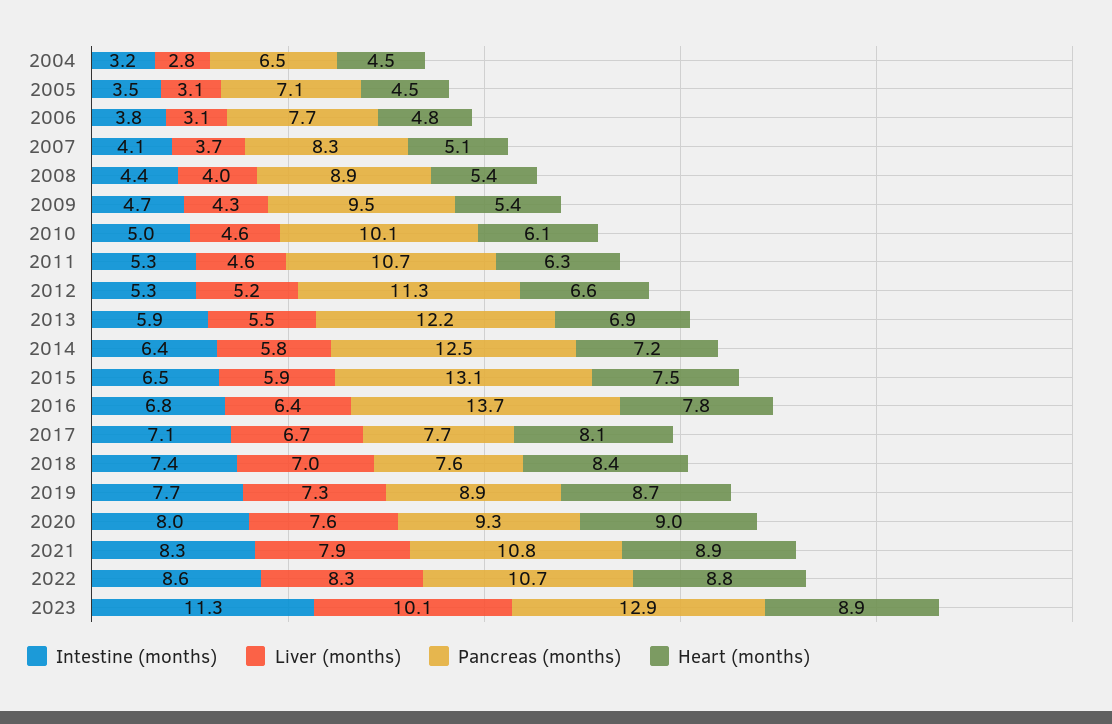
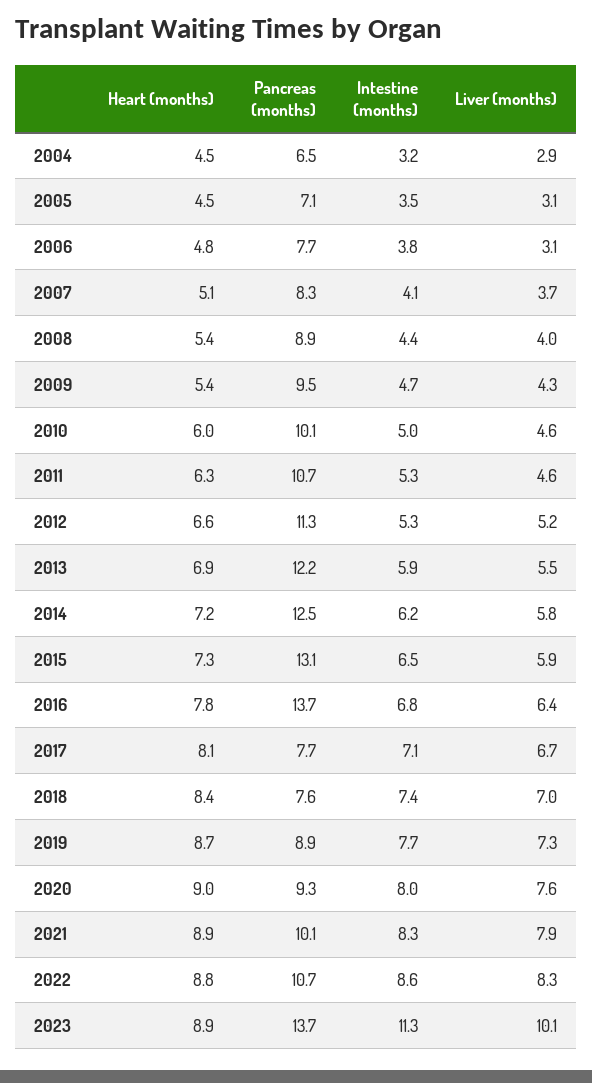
Liver (months), 2004: 2.8 -> 2.9
Heart (months), 2010: 6.1 -> 6
Intestine (months), 2014: 6.4 -> 6.2
Heart (months), 2015: 7.5 -> 7.3
Pancreas (months), 2021: 10.8 -> 10.1
Pancreas (months), 2023: 12.9 -> 13.7

